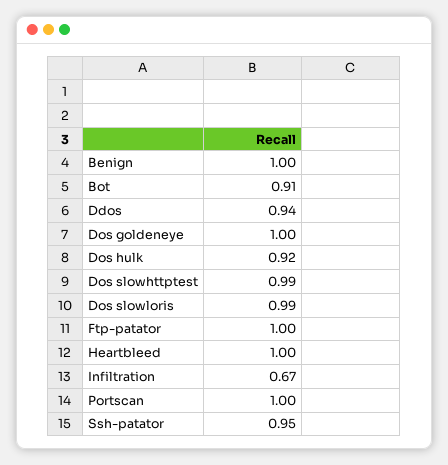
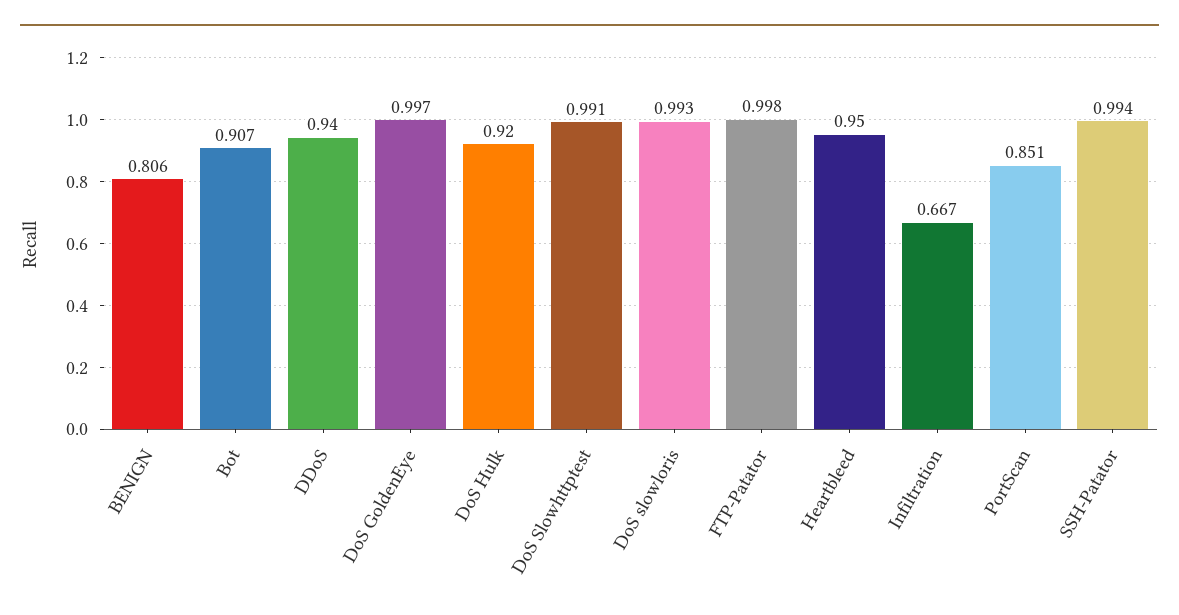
Benign: 1 -> 0.806
Heartbleed: 1 -> 0.95
Portscan: 1 -> 0.851
Ssh-patator: 0.95 -> 0.994

